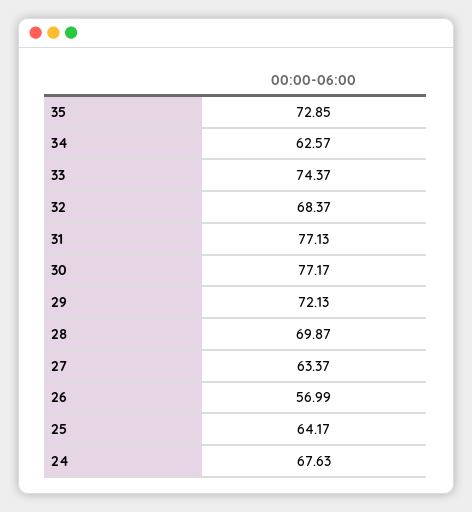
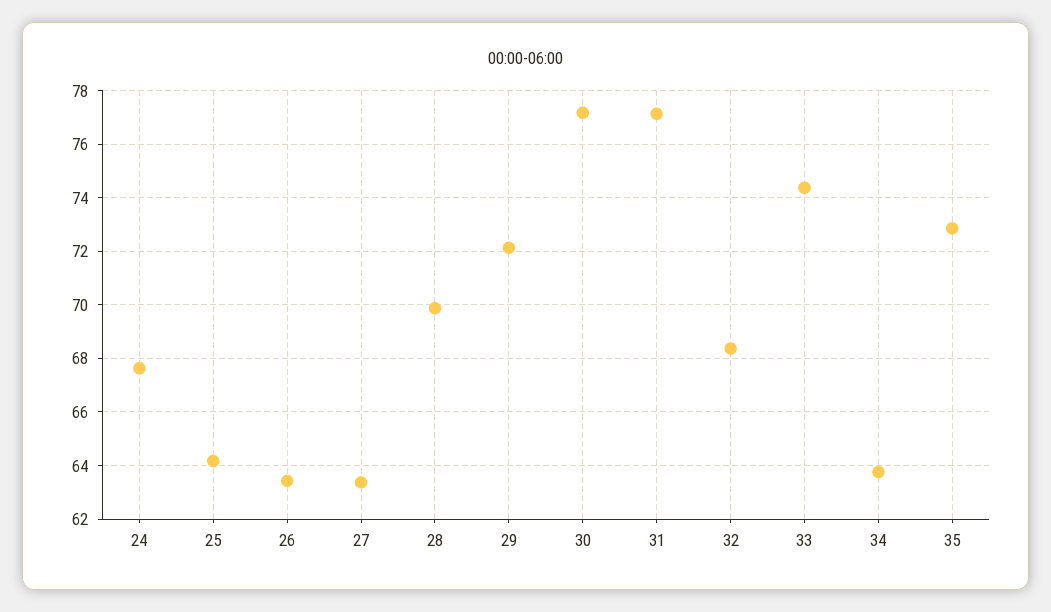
34: 62.57 -> 63.75
26: 56.99 -> 63.5

